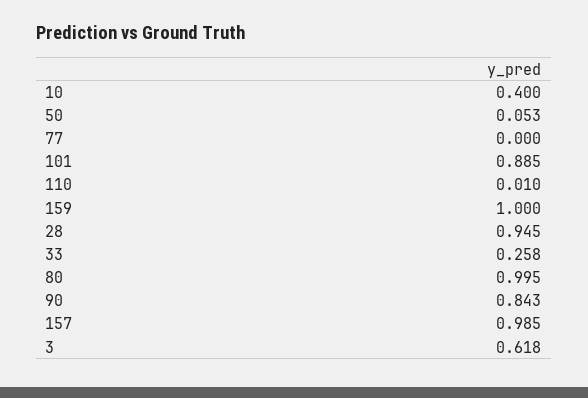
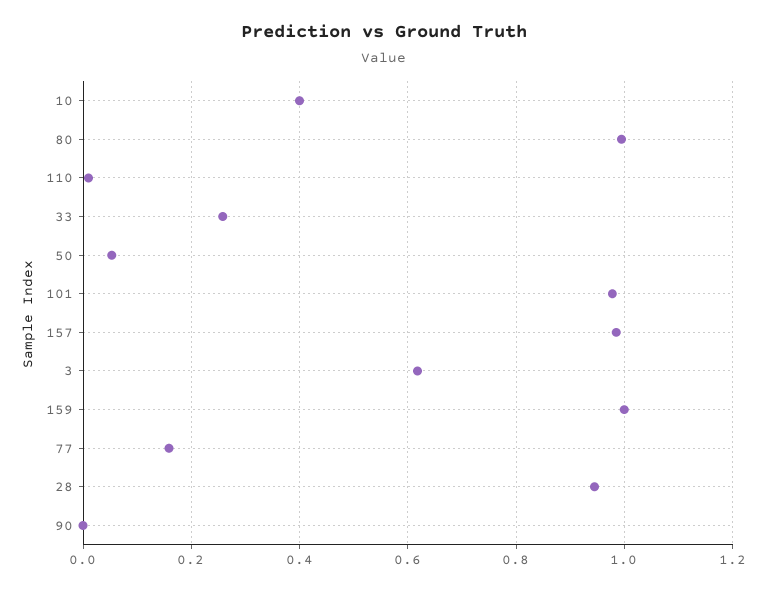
77: 0 -> 0.16
101: 0.885 -> 0.98
90: 0.843 -> 0

